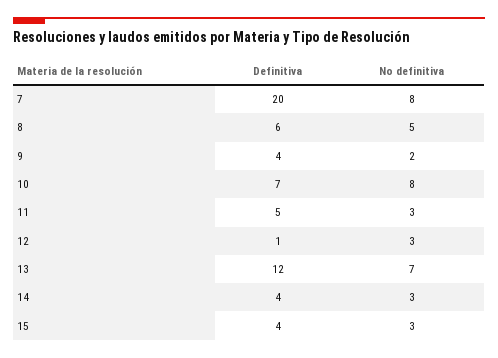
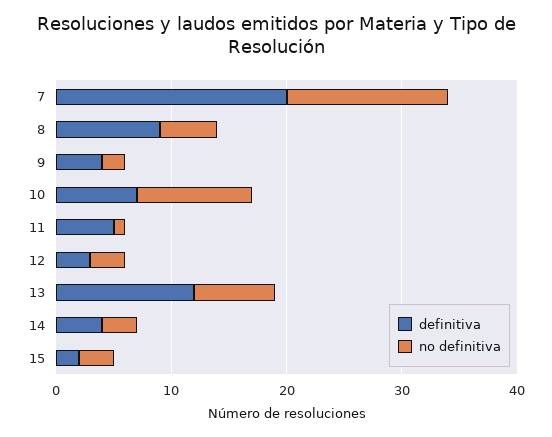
No definitiva, 7: 8 -> 14
Definitiva, 8: 6 -> 9
No definitiva, 10: 8 -> 10
No definitiva, 11: 3 -> 1
Definitiva, 12: 1 -> 3
Definitiva, 15: 4 -> 2

